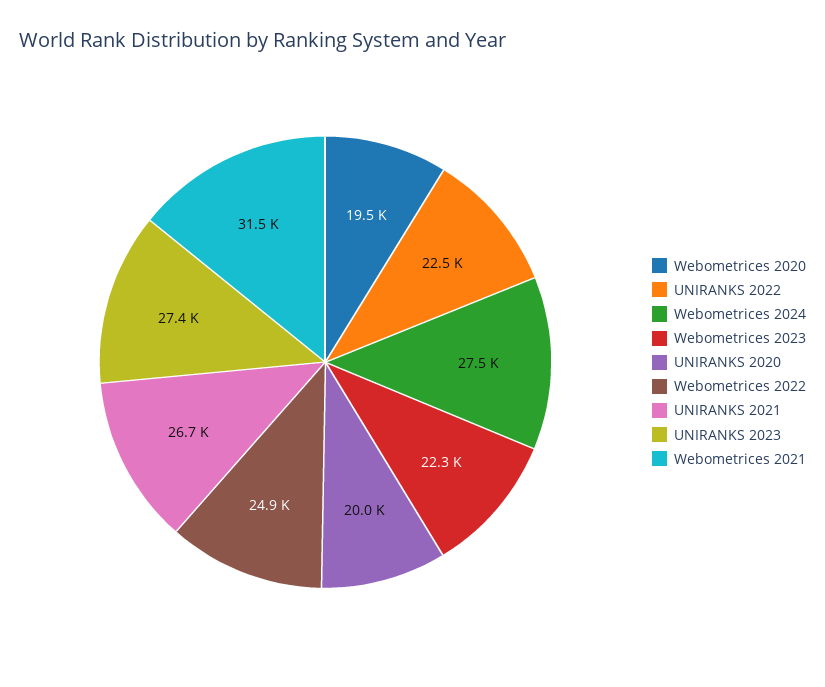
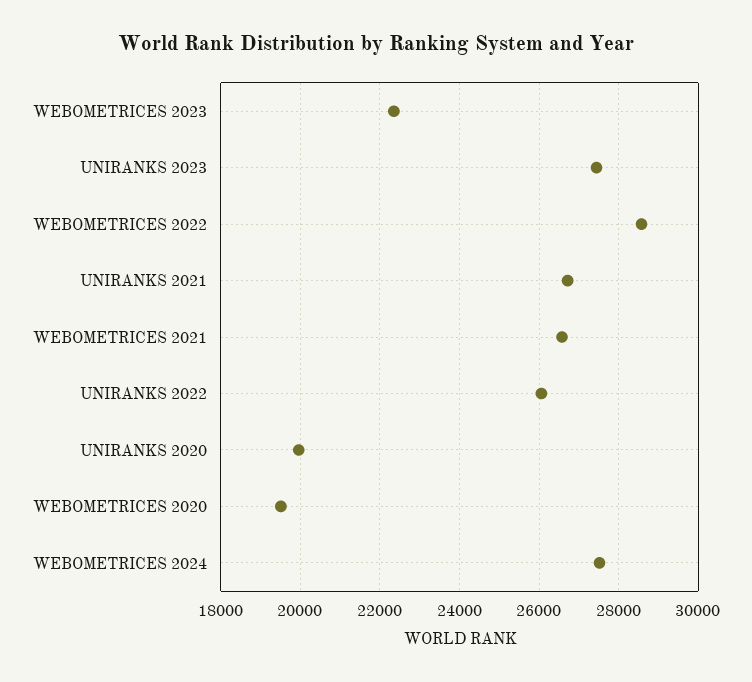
UNIRANKS 2022: 22500 -> 26000
Webometrices 2022: 24900 -> 28600
Webometrices 2021: 31500 -> 26600

